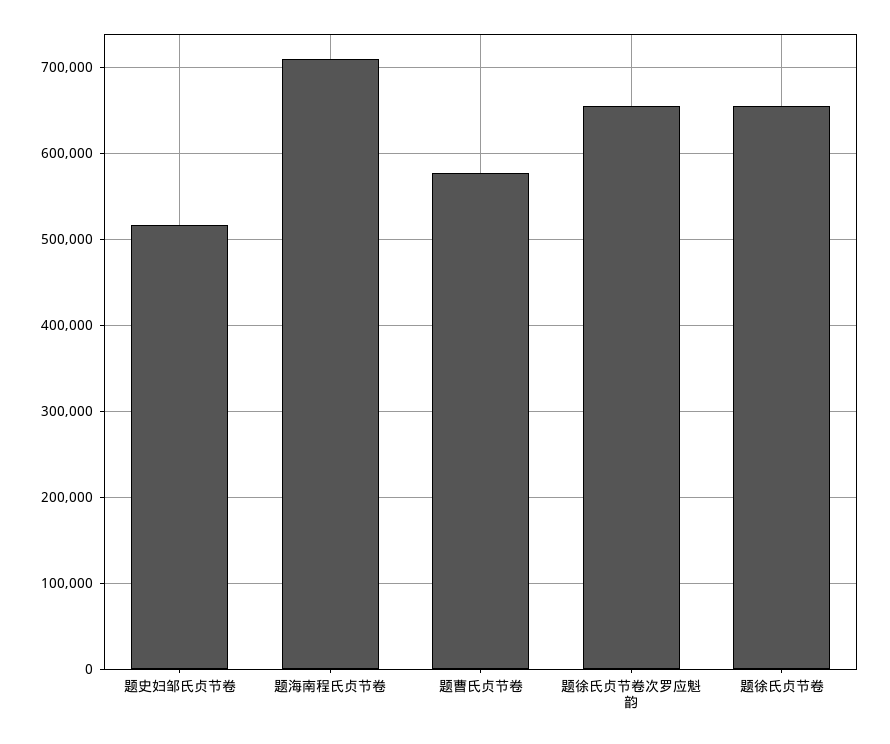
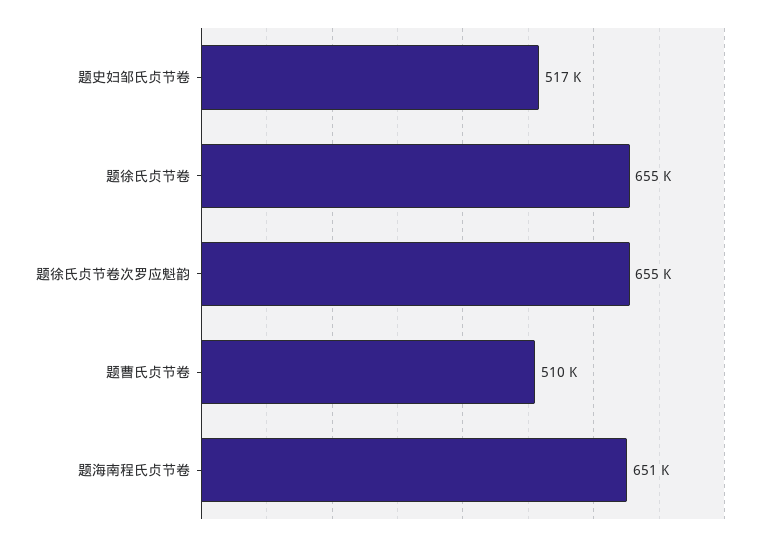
题海南程氏贞节卷: 710000 -> 651000
题曹氏贞节卷: 580000 -> 510000

